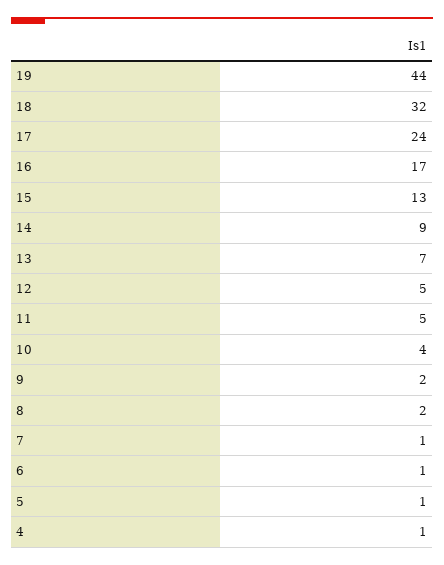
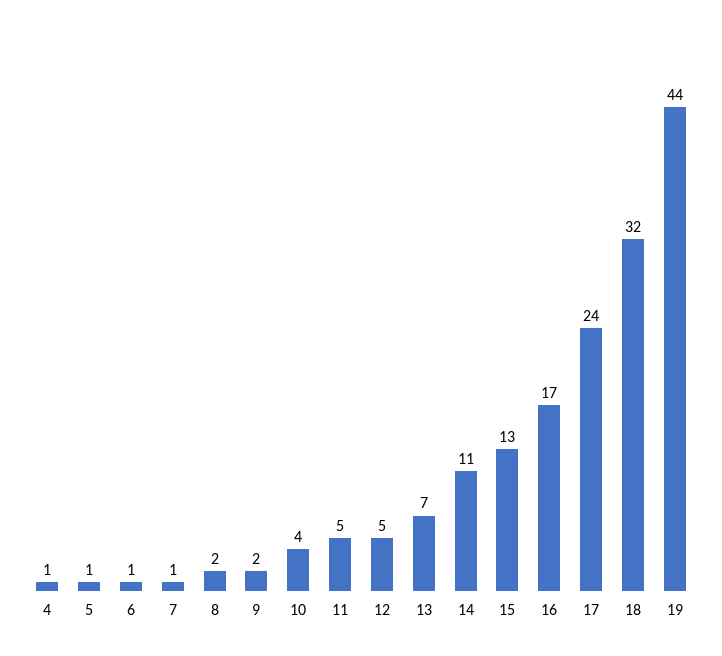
14: 9 -> 11

